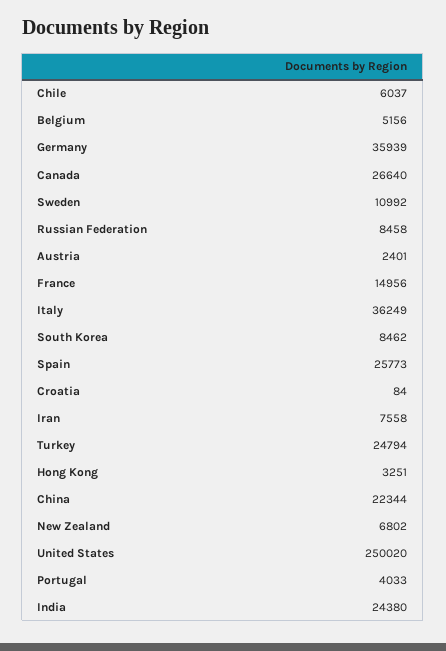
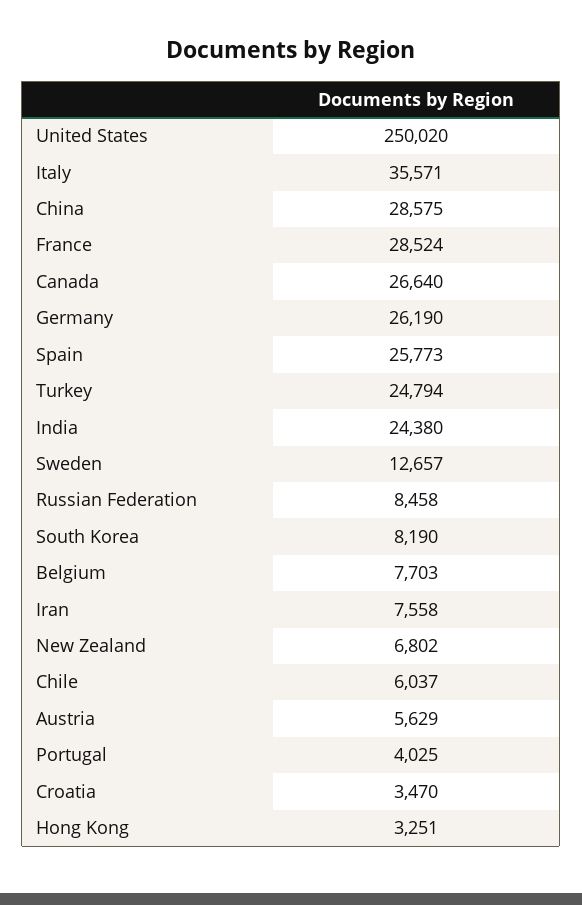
Belgium: 5156 -> 7703
Germany: 35939 -> 26190
Sweden: 10992 -> 12657
Austria: 2401 -> 5629
France: 14956 -> 28524
Italy: 36249 -> 35571
South Korea: 8462 -> 8190
Croatia: 84 -> 3470
China: 22344 -> 28575
Portugal: 4033 -> 4025

